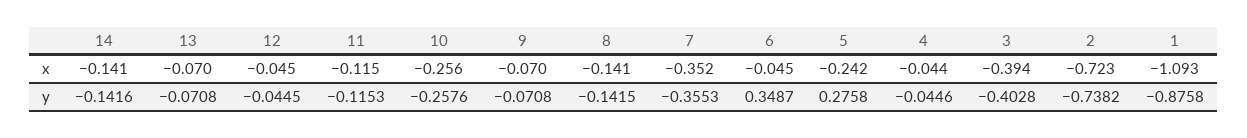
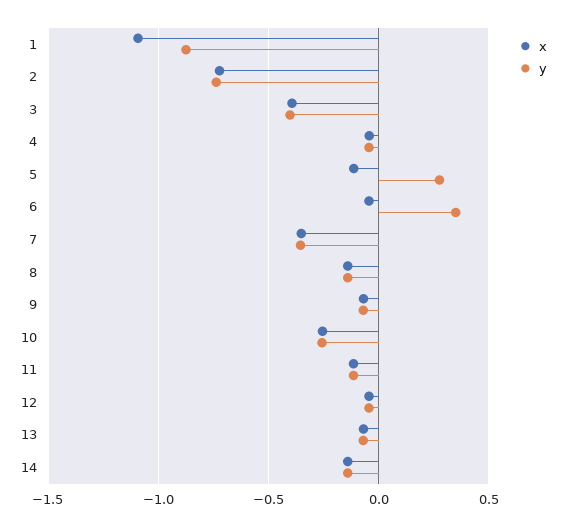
x, 5: -0.242 -> -0.1

